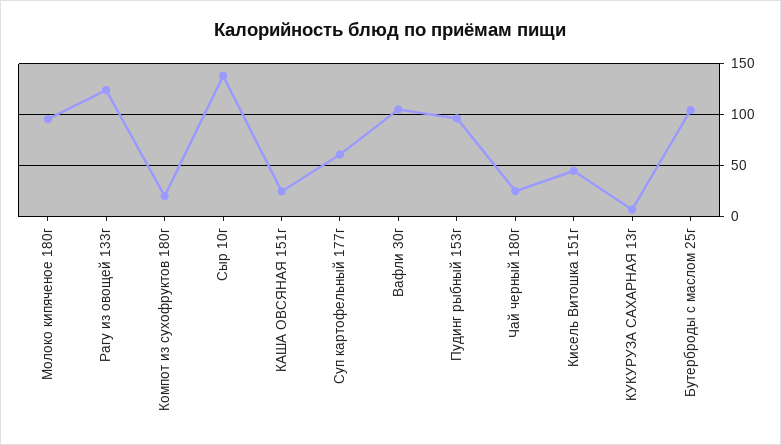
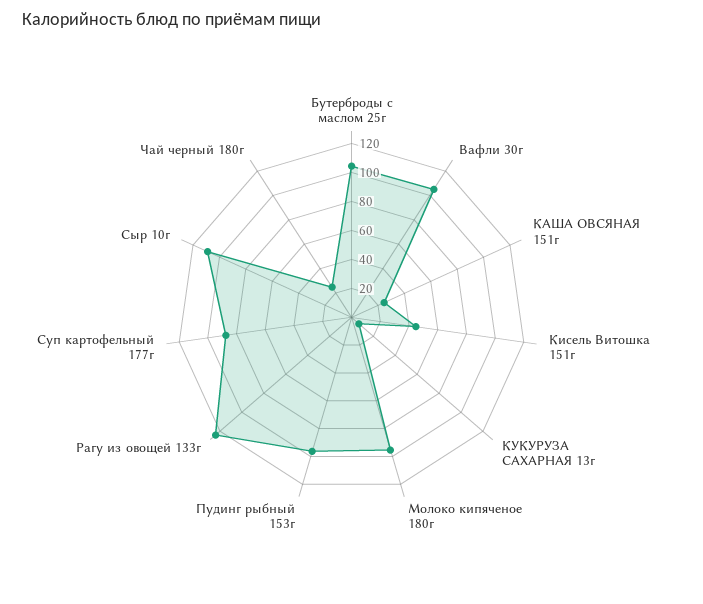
Компот из сухофруктов 180г: 20 -> none
Сыр 10г: 140 -> 110
Суп картофельный 177г: 60 -> 90

